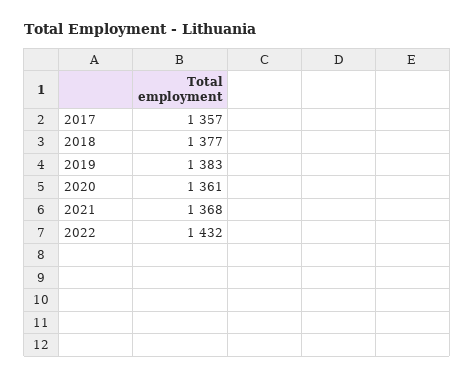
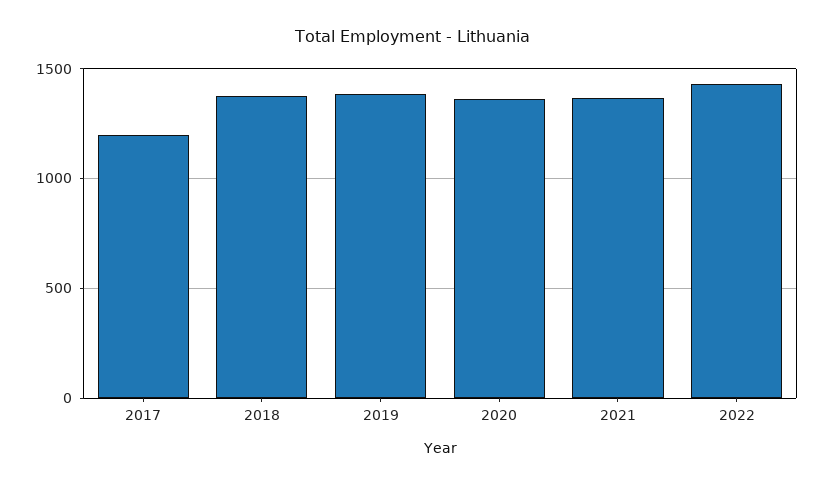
2017: 1357 -> 1200

